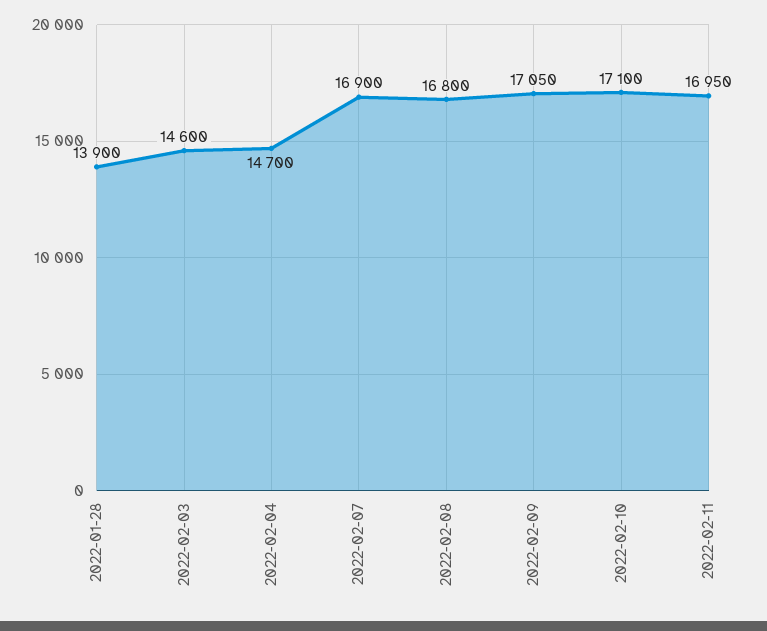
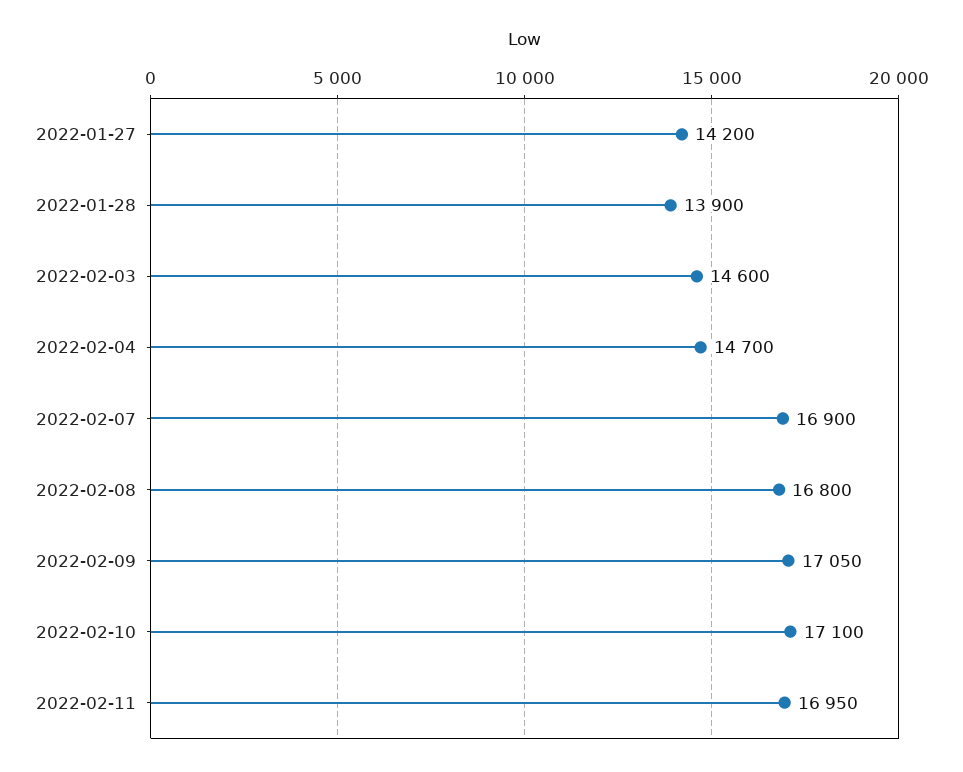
2022-01-27: none -> 14200

